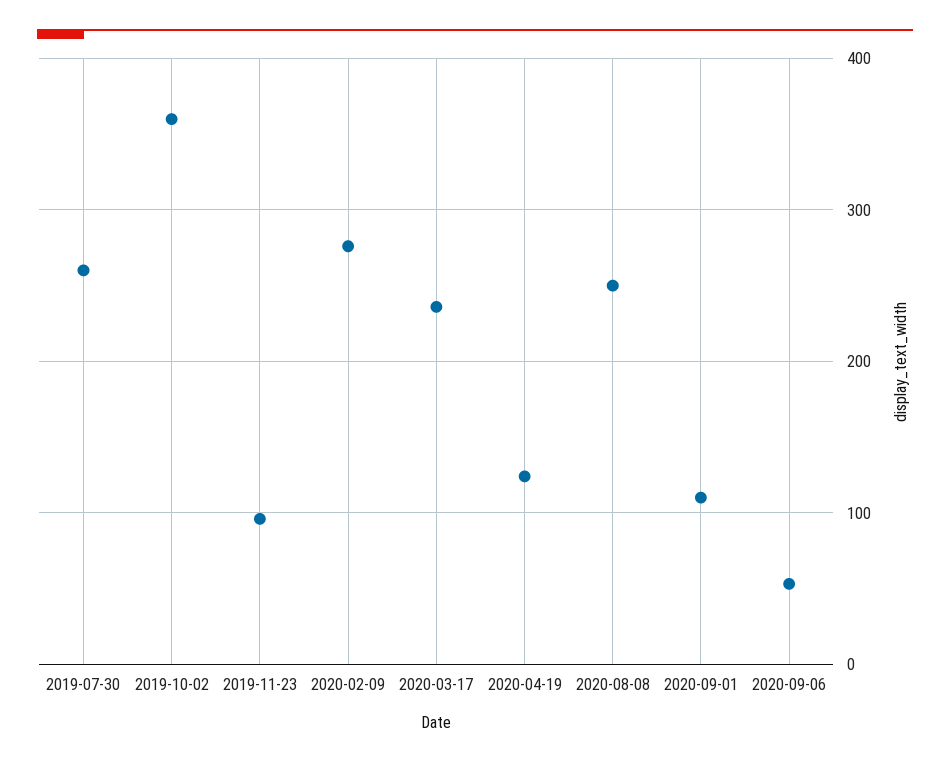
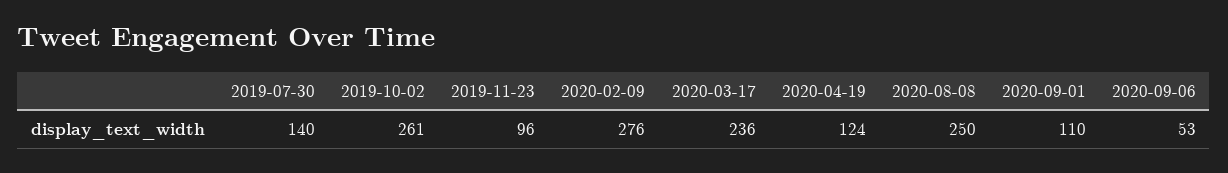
2019-07-30: 260 -> 140
2019-10-02: 360 -> 261

